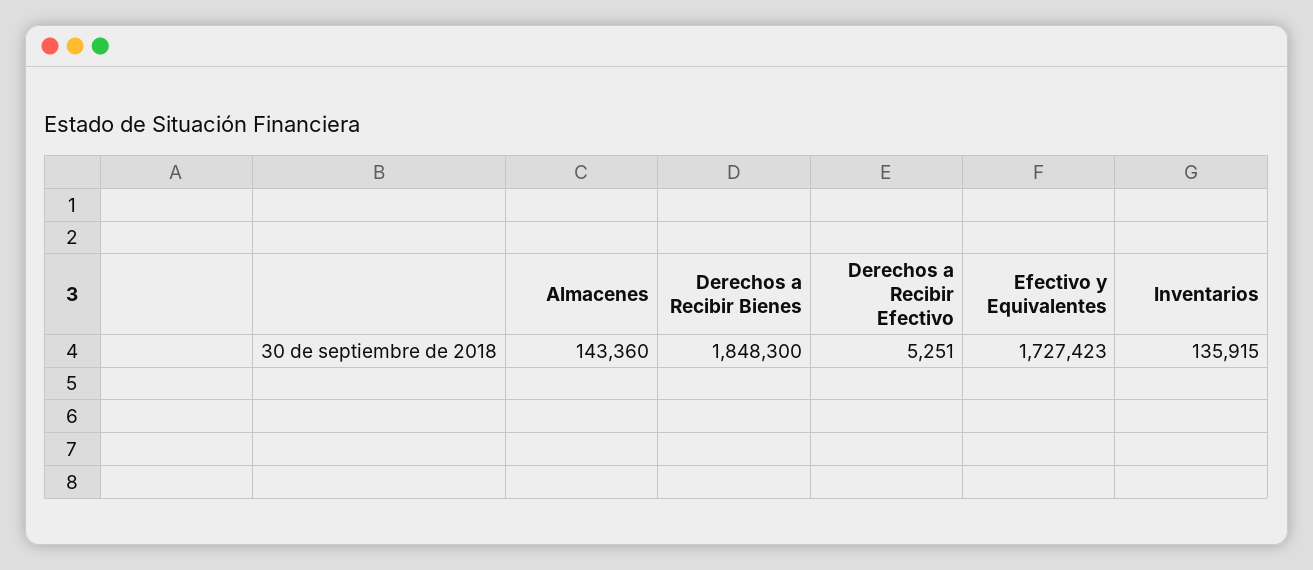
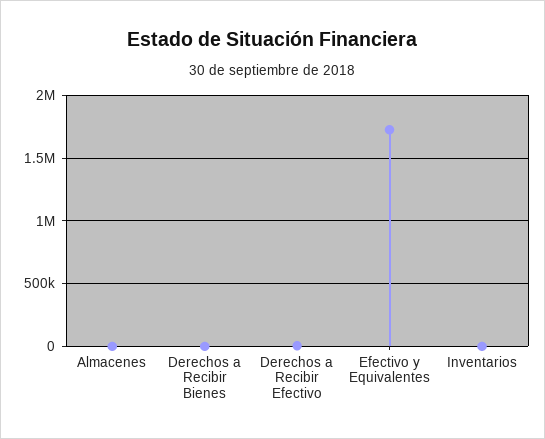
Almacenes: 143360 -> 0
Derechos a Recibir Bienes: 1848300 -> 0
Inventarios: 135915 -> 0

